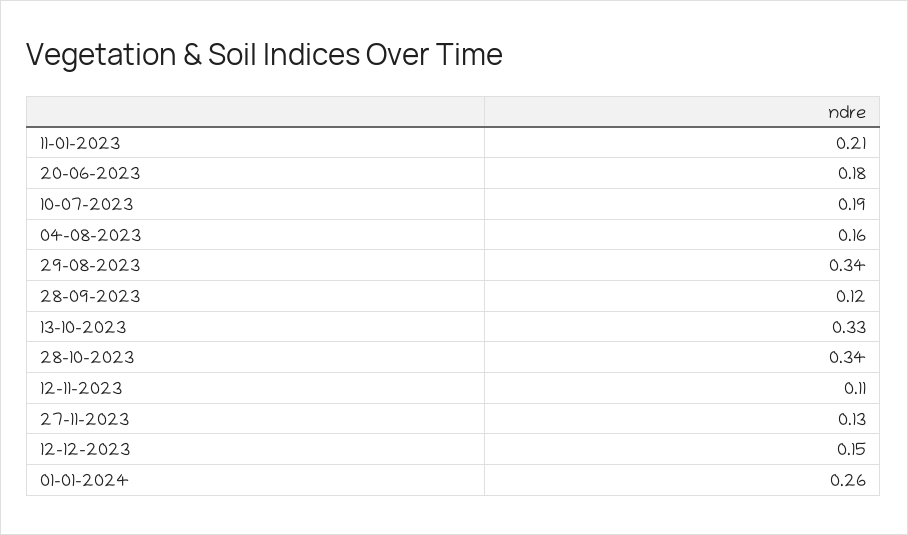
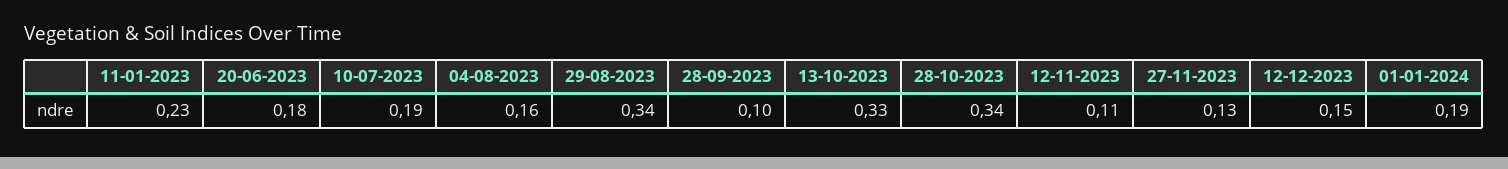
11-01-2023: 0.21 -> 0.23
28-09-2023: 0.12 -> 0.1
01-01-2024: 0.26 -> 0.19

